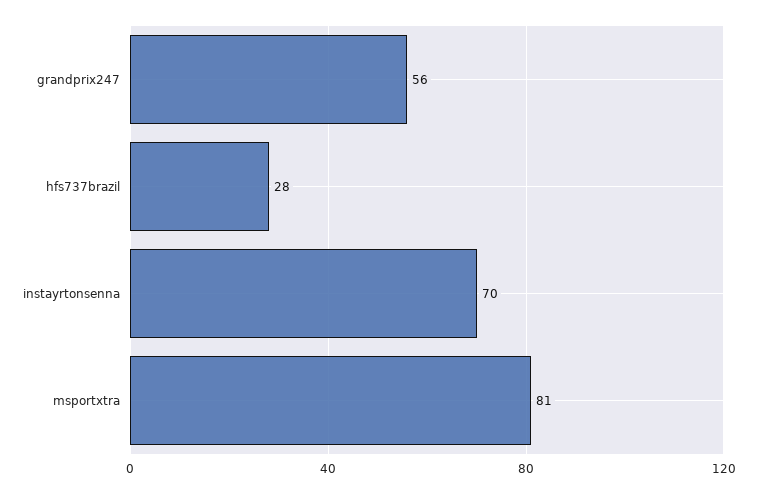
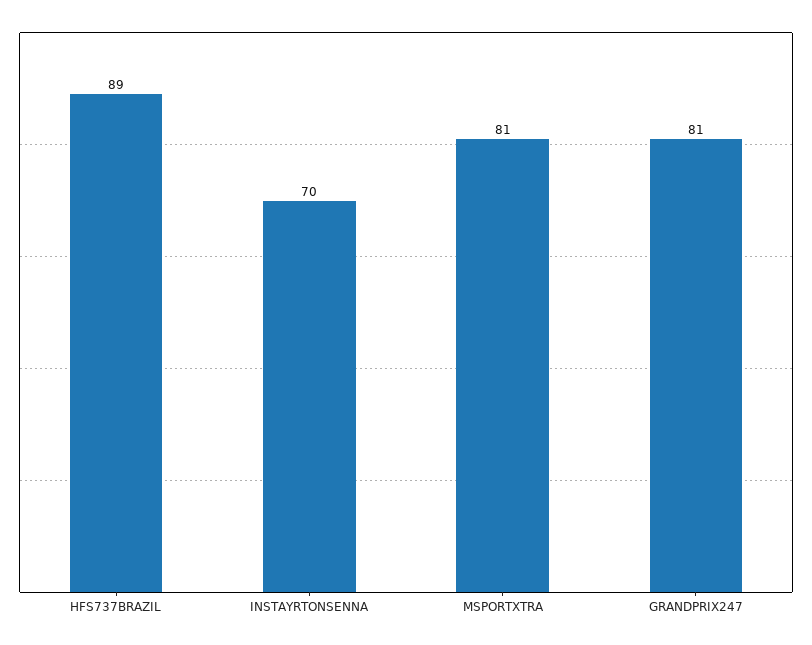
grandprix247: 56 -> 81
hfs737brazil: 28 -> 89

